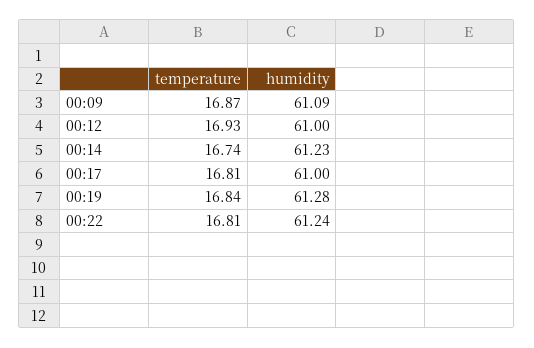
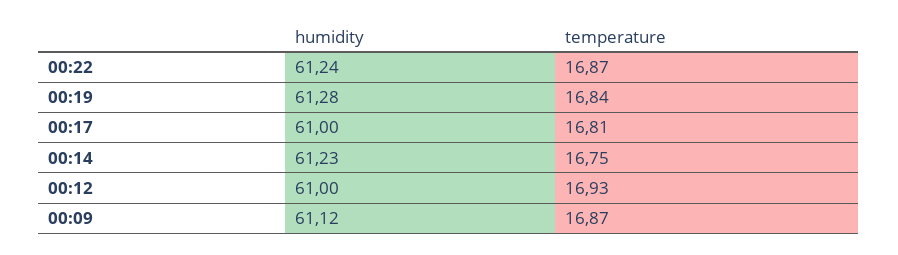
humidity, 00:09: 61.09 -> 61.12
temperature, 00:14: 16.74 -> 16.75
temperature, 00:22: 16.81 -> 16.87

